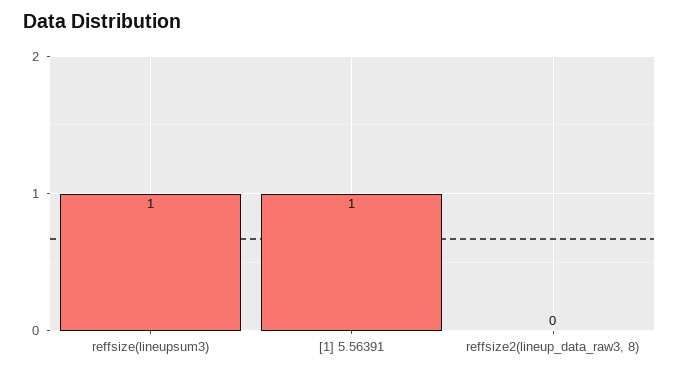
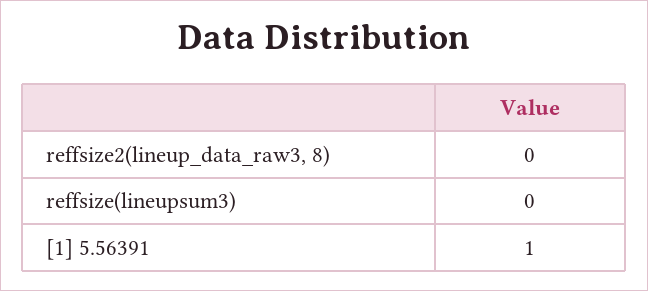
reffsize(lineupsum3): 1 -> 0

